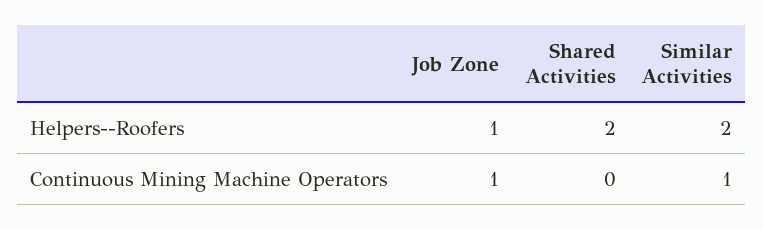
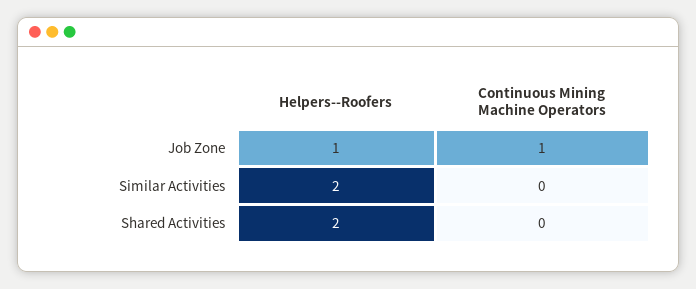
Similar Activities, Continuous Mining Machine Operators: 1 -> 0

